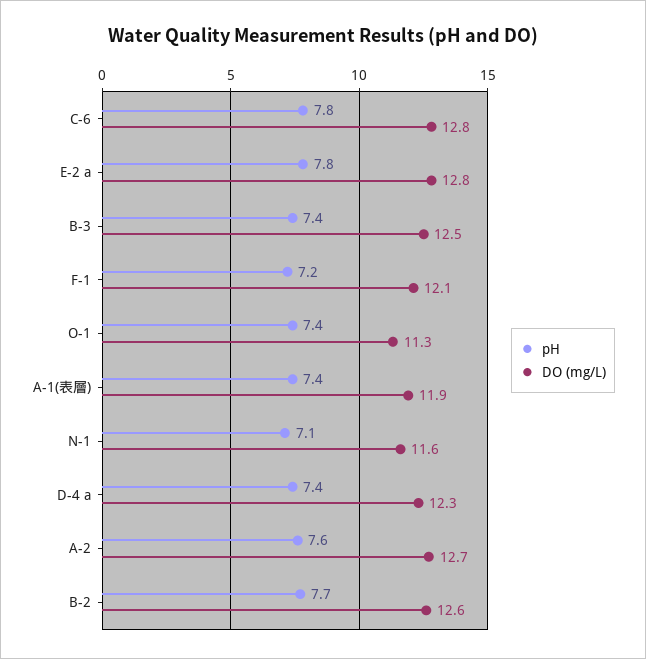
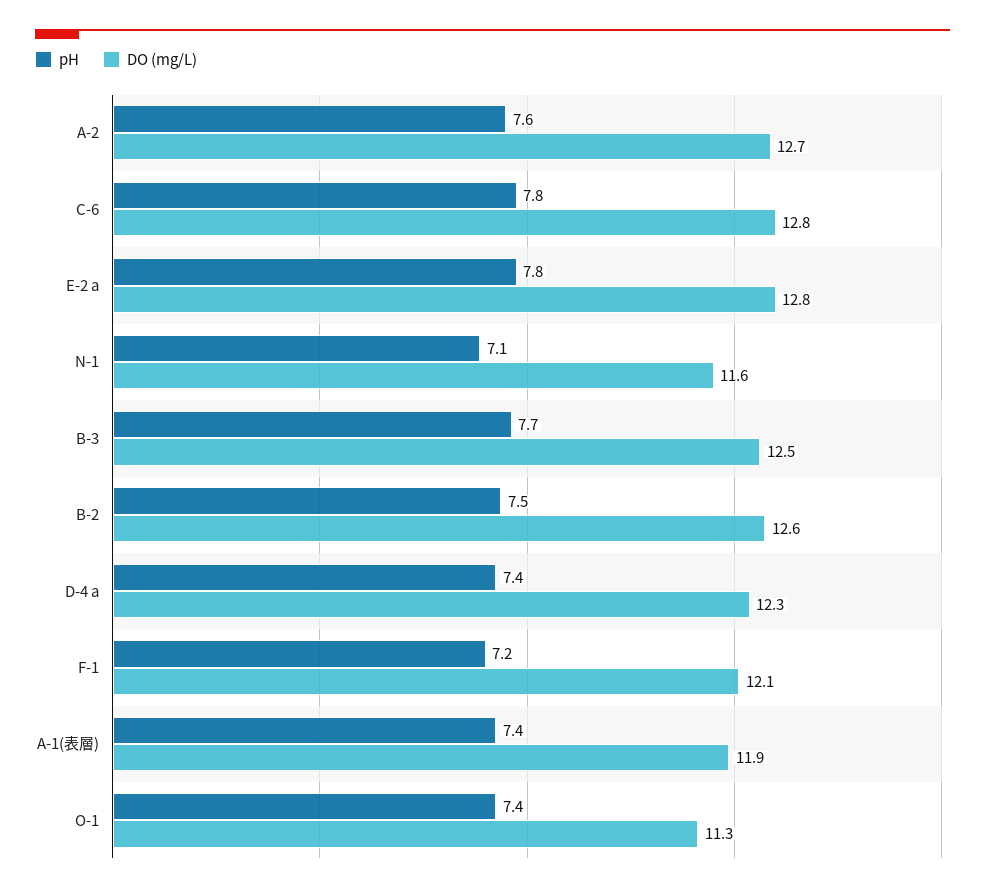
pH, B-3: 7.4 -> 7.7
pH, B-2: 7.7 -> 7.5

